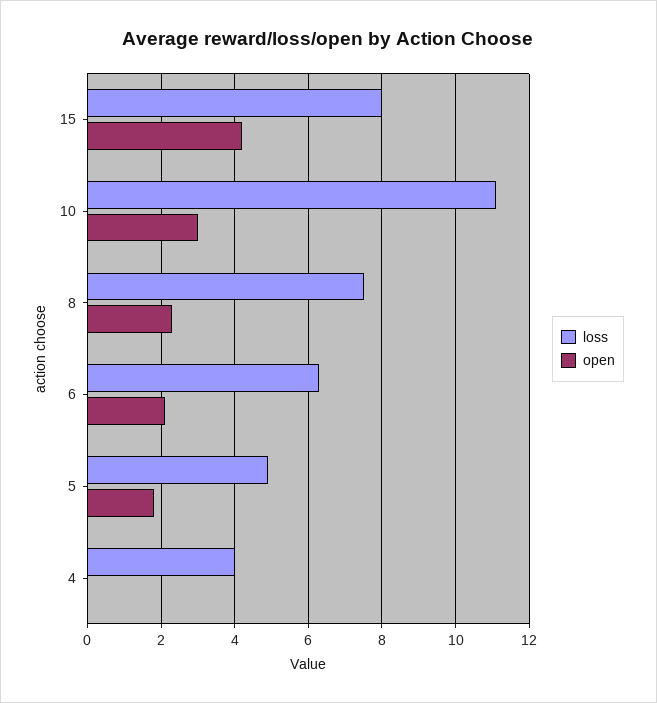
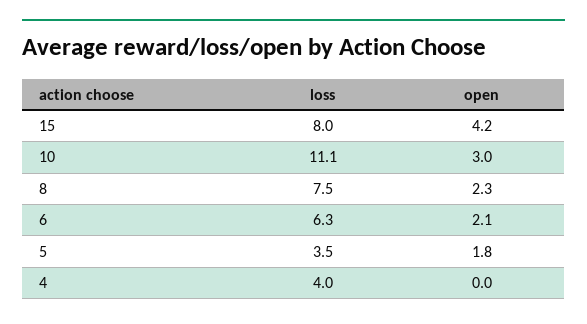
loss, 5: 5 -> 3.5

